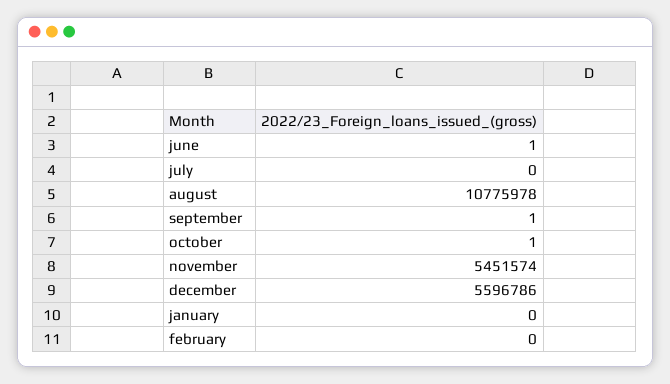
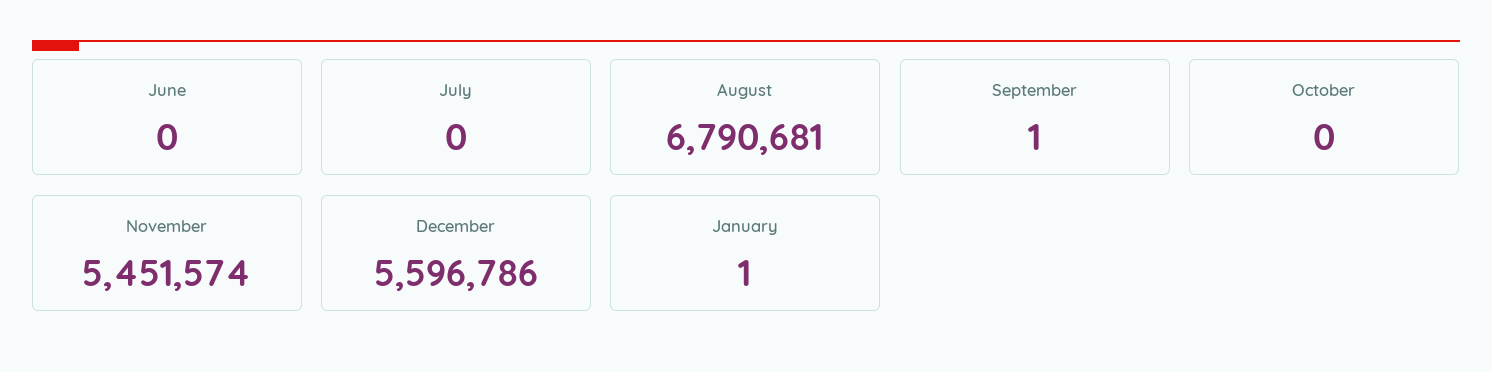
june: 1 -> 0
august: 10775978 -> 6790681
october: 1 -> 0
january: 0 -> 1
february: 0 -> none

